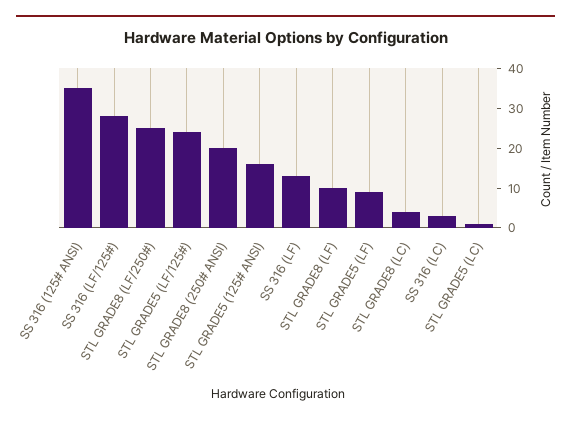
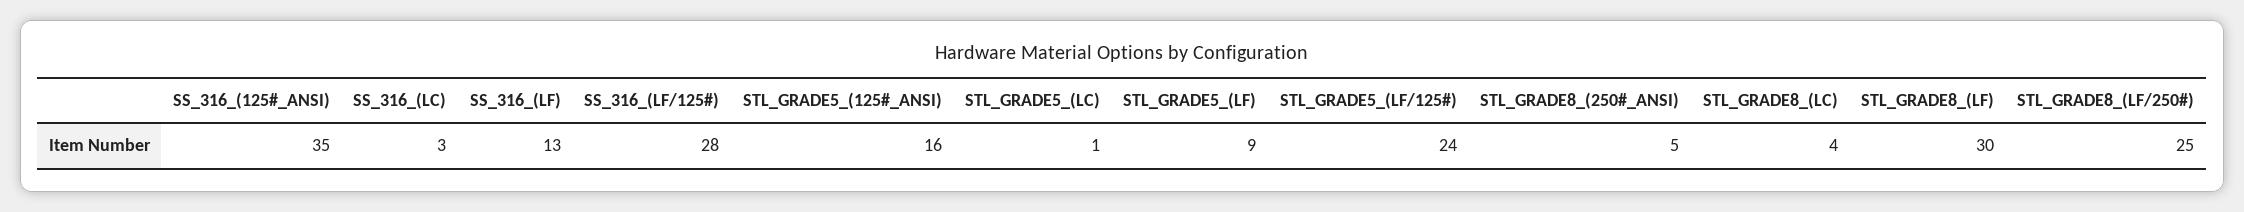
STL GRADE8 (250# ANSI): 20 -> 5
STL GRADE8 (LF): 10 -> 30

